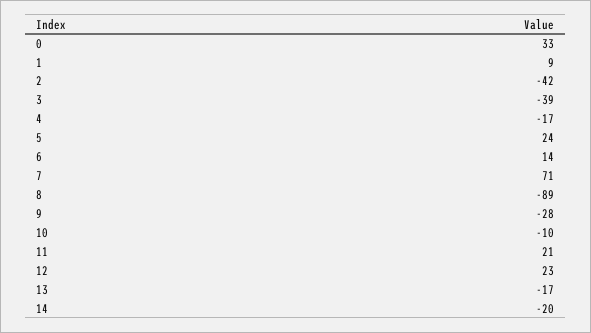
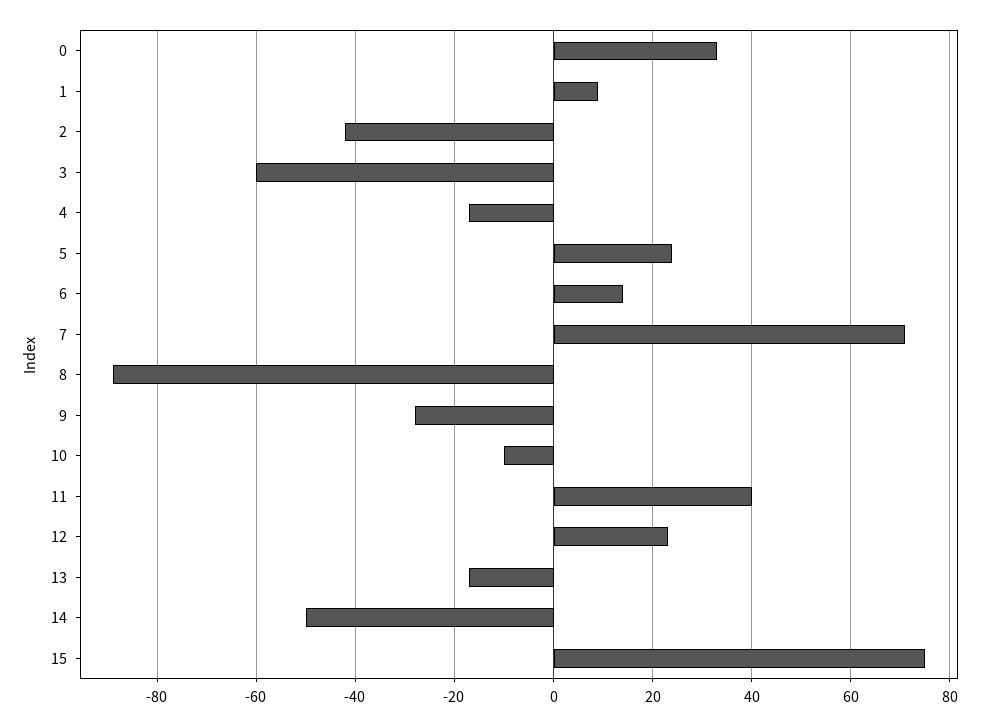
3: -39 -> -60
11: 21 -> 40
14: -20 -> -50
15: none -> 75

